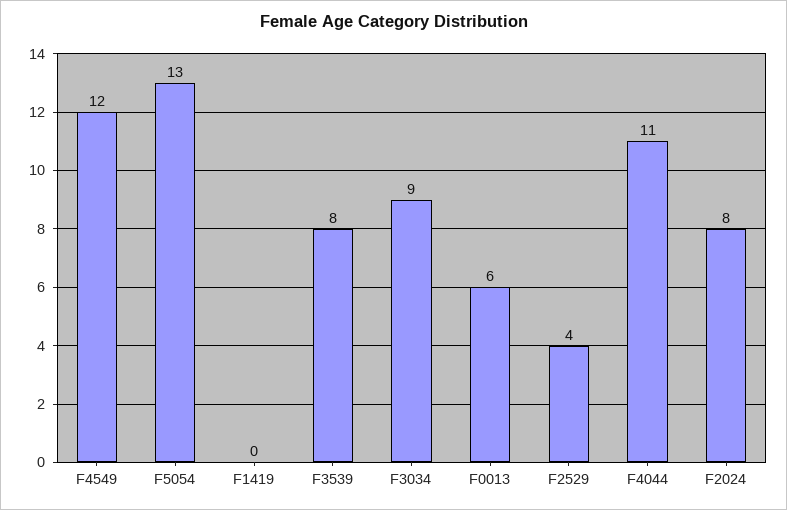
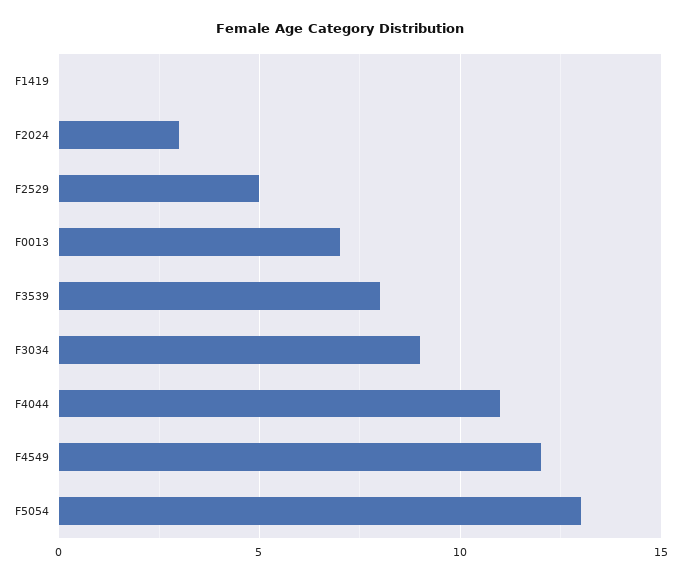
F0013: 6 -> 7
F2529: 4 -> 5
F2024: 8 -> 3

